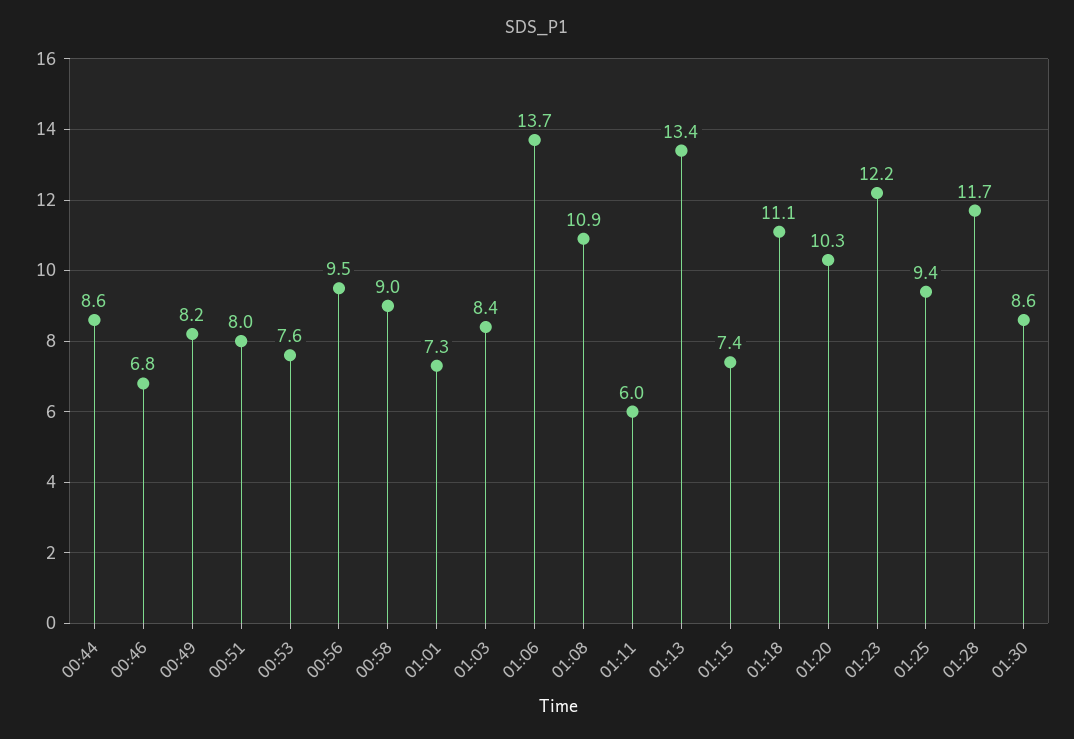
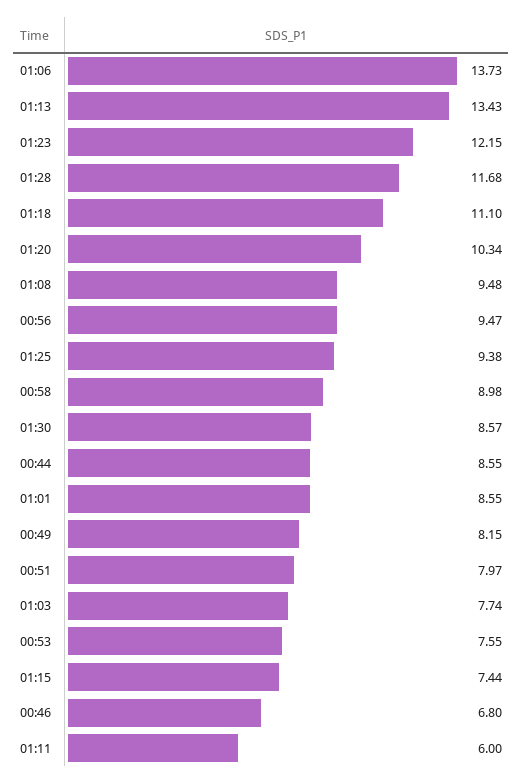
01:01: 7.3 -> 8.55
01:03: 8.4 -> 7.74
01:08: 10.9 -> 9.48

